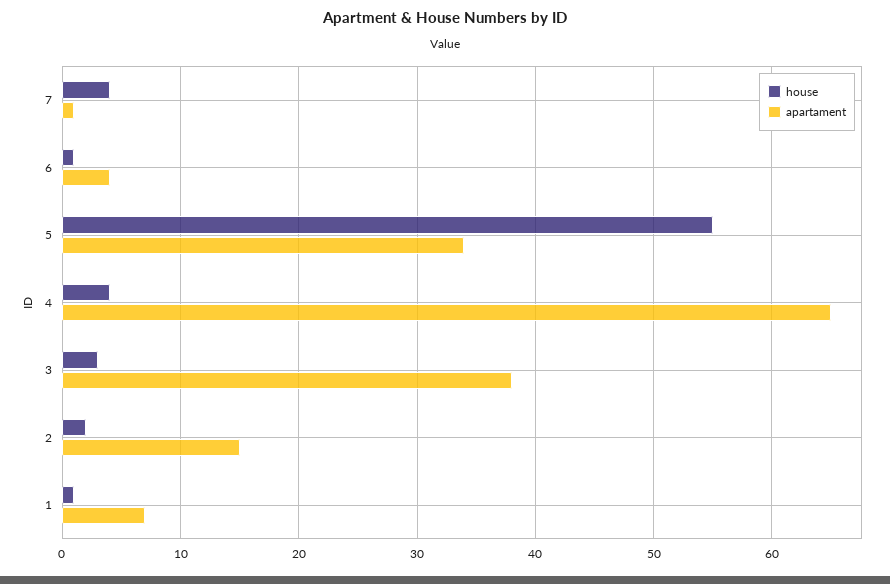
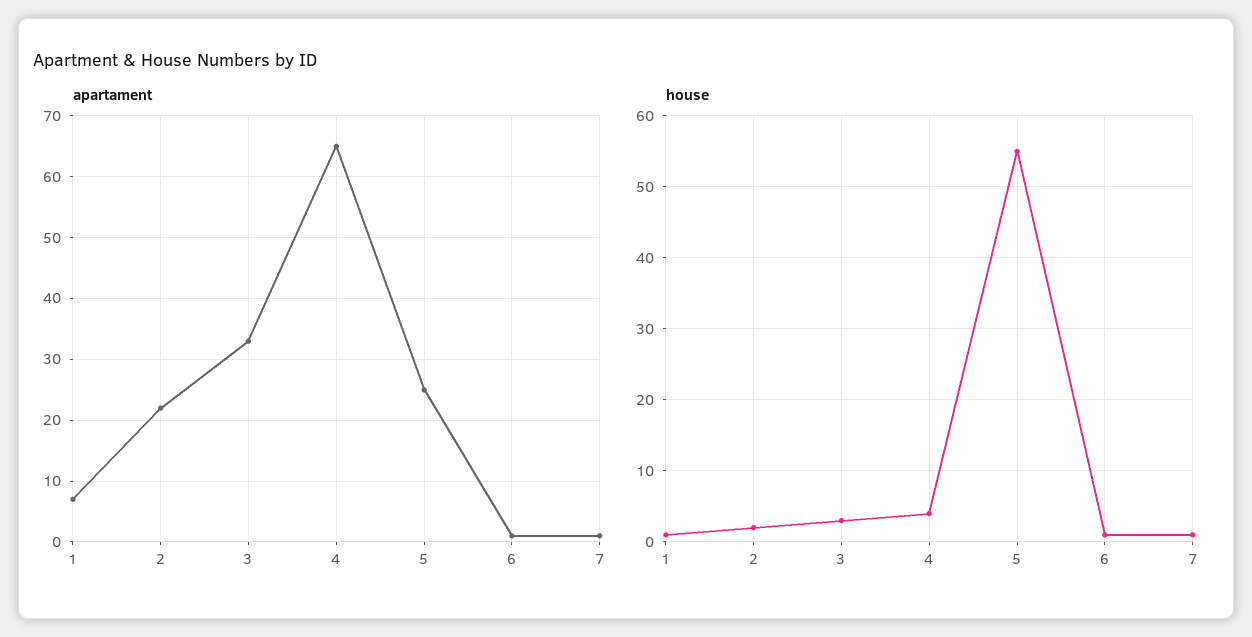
house, 7: 4 -> 1
apartament, 6: 4 -> 1
apartament, 5: 34 -> 25
apartament, 3: 38 -> 33
apartament, 2: 15 -> 22

